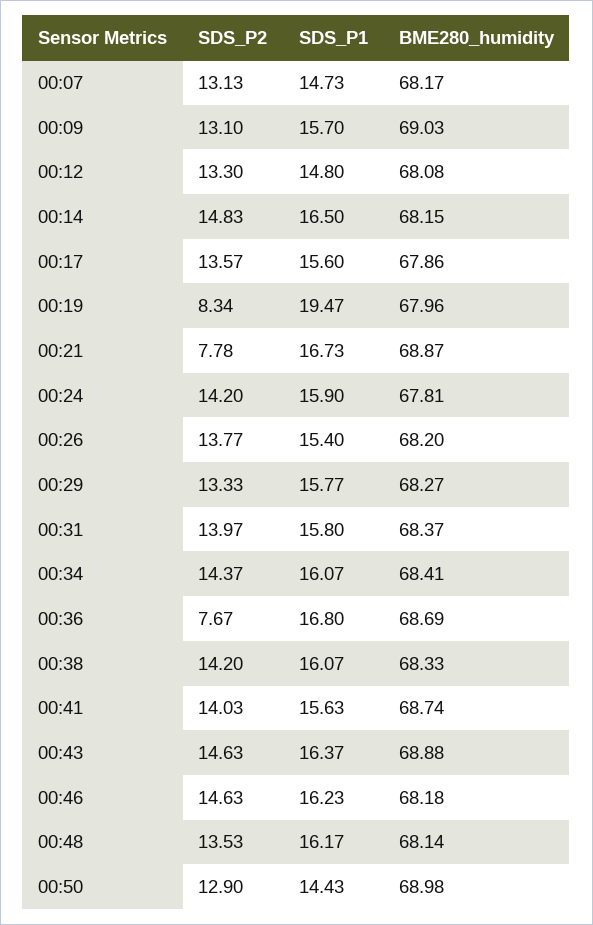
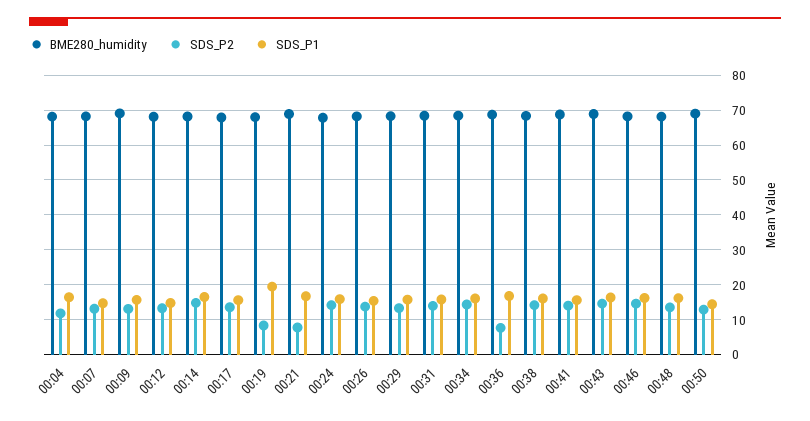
BME280_humidity, 00:04: none -> 68
SDS_P2, 00:04: none -> 12
SDS_P1, 00:04: none -> 16

